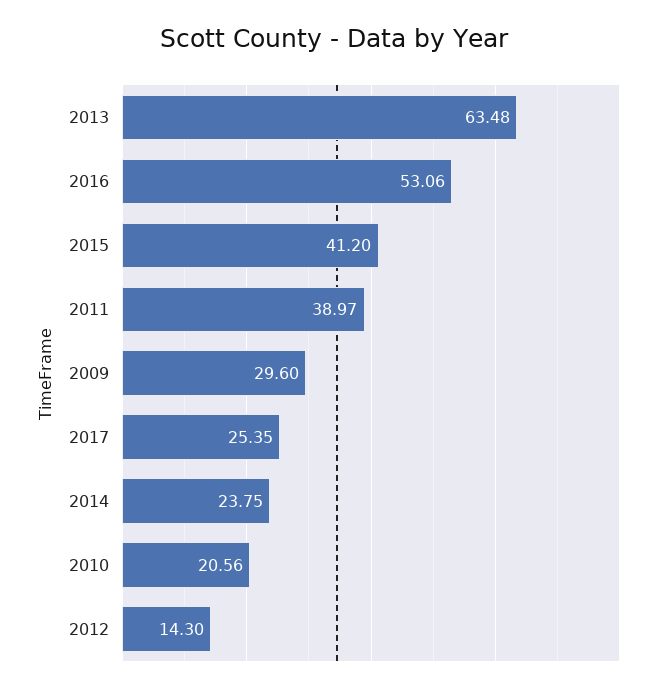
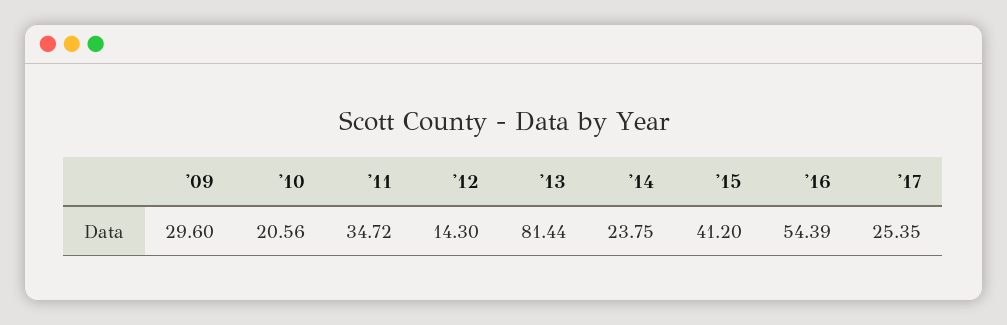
2013: 63.48 -> 81.44
2016: 53.06 -> 54.39
2011: 38.97 -> 34.72

